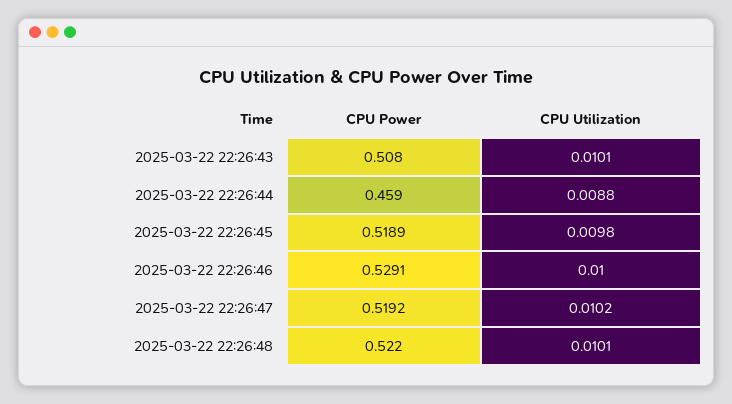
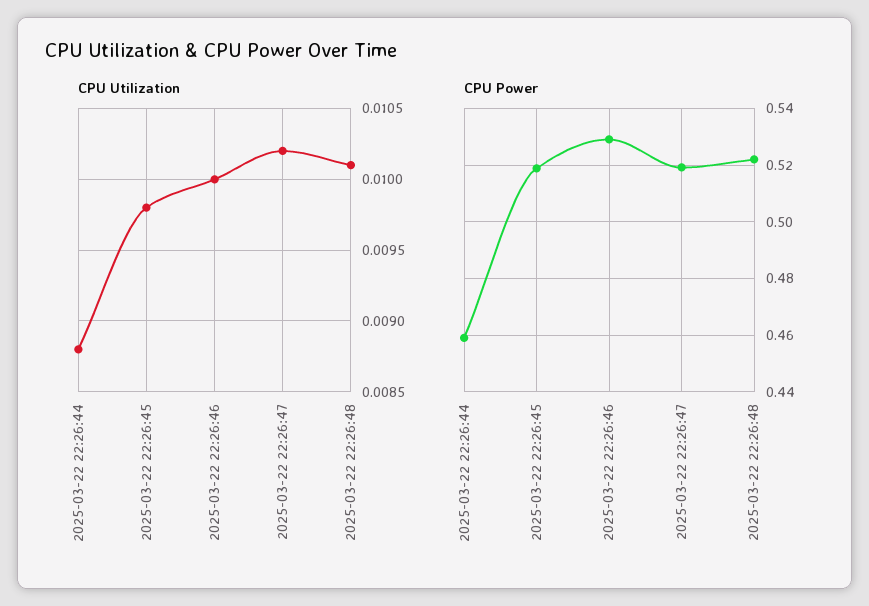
CPU Power, 2025-03-22 22:26:43: 0.508 -> none
CPU Utilization, 2025-03-22 22:26:43: 0.0101 -> none

